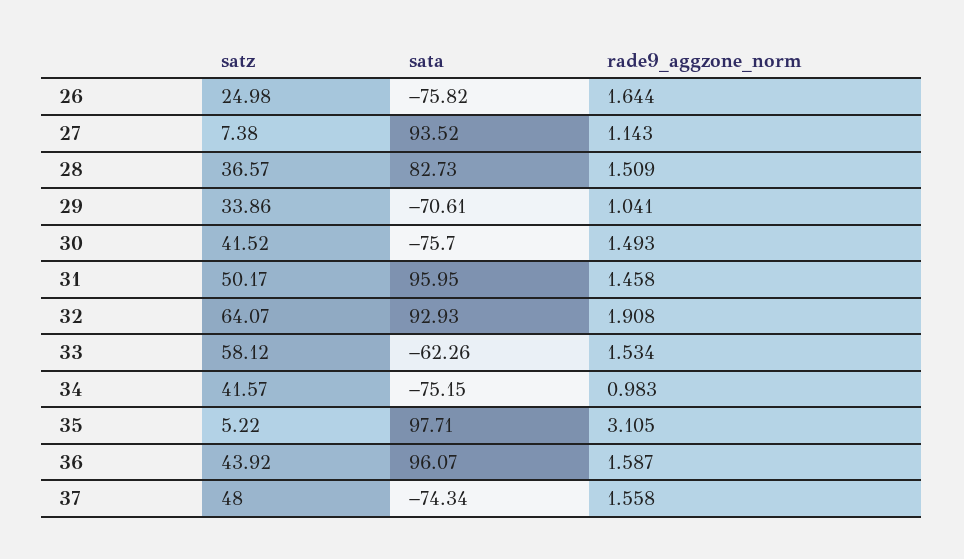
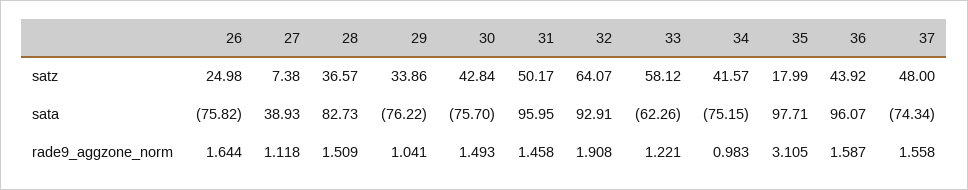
sata, 27: 93.52 -> 38.93
rade9_aggzone_norm, 27: 1.143 -> 1.118
sata, 29: -70.61 -> -76.22
satz, 30: 41.52 -> 42.84
sata, 32: 92.93 -> 92.91
rade9_aggzone_norm, 33: 1.534 -> 1.221
satz, 35: 5.22 -> 17.99

